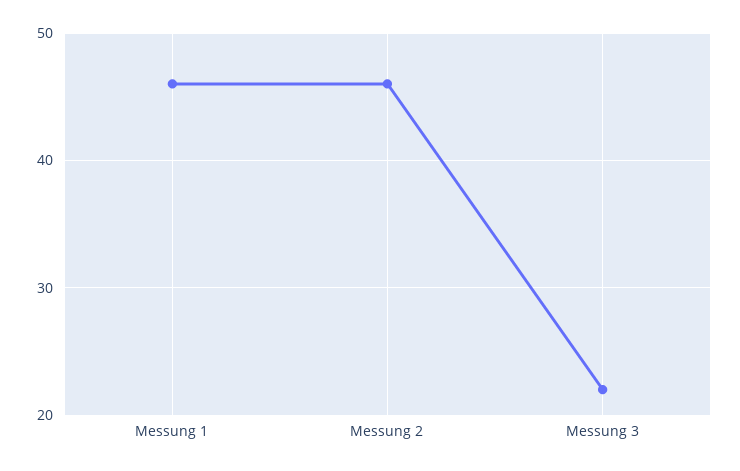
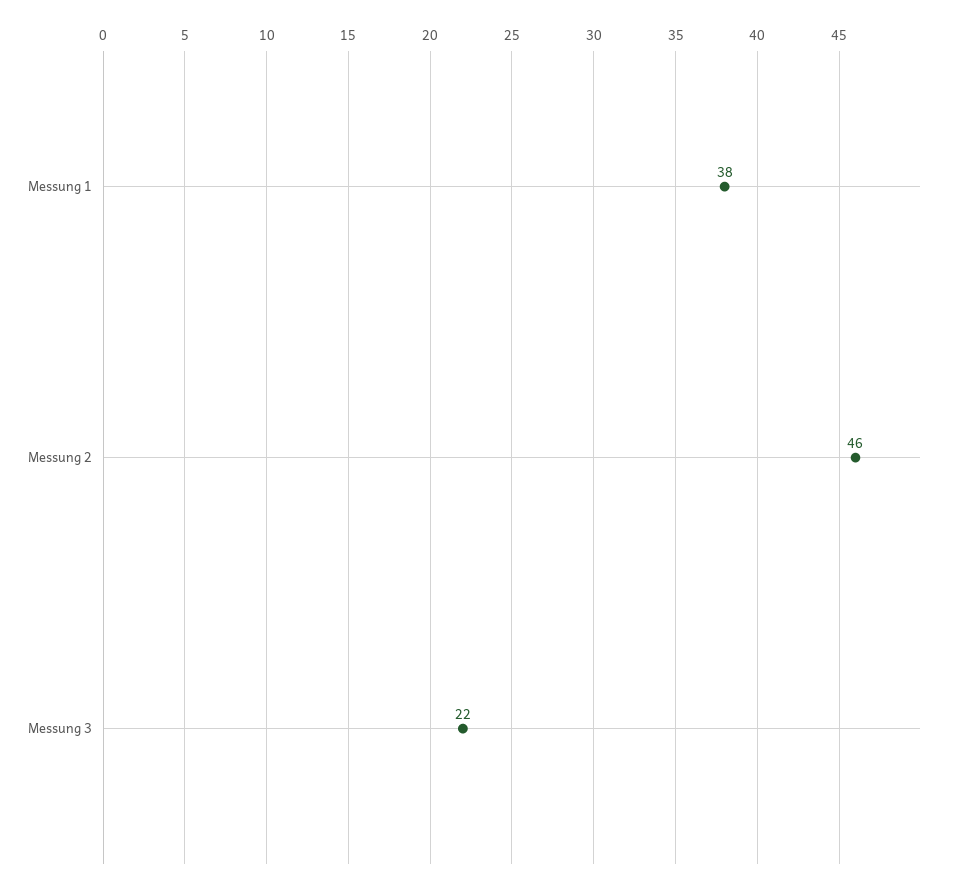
Messung 1: 46 -> 38

